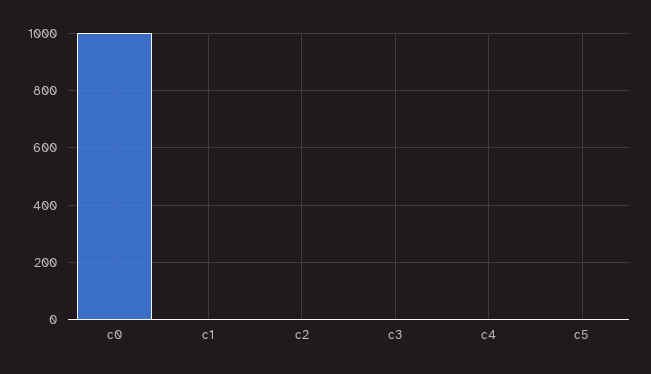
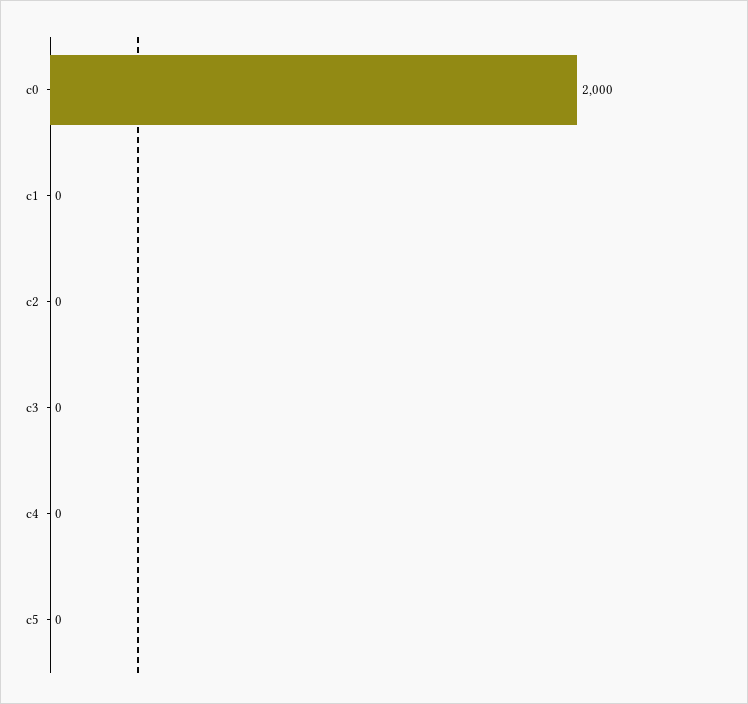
c0: 1000 -> 2000

